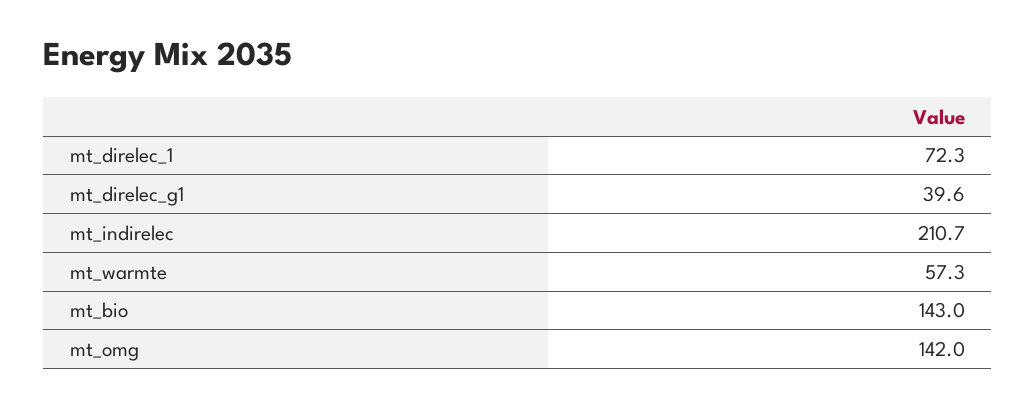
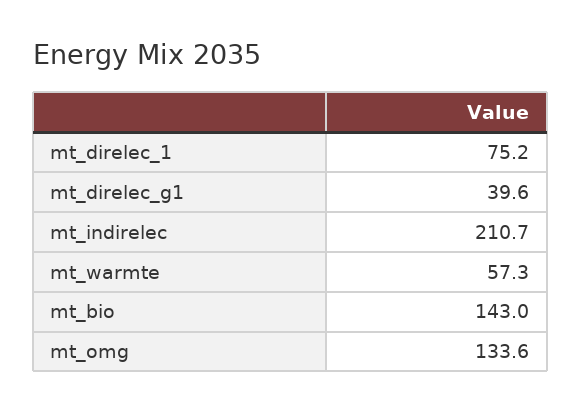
mt_direlec_1: 72.3 -> 75.2
mt_omg: 142 -> 133.6

